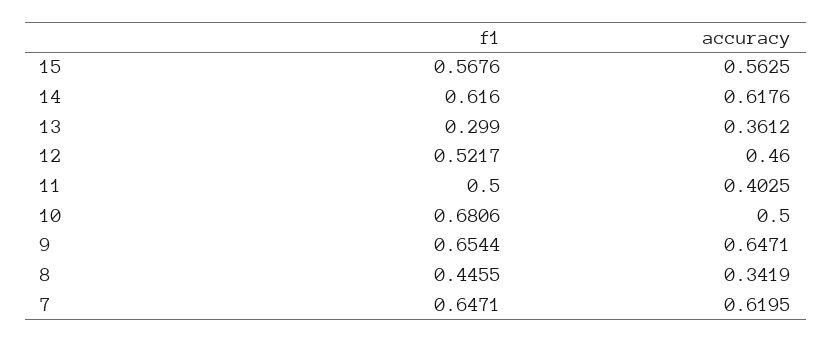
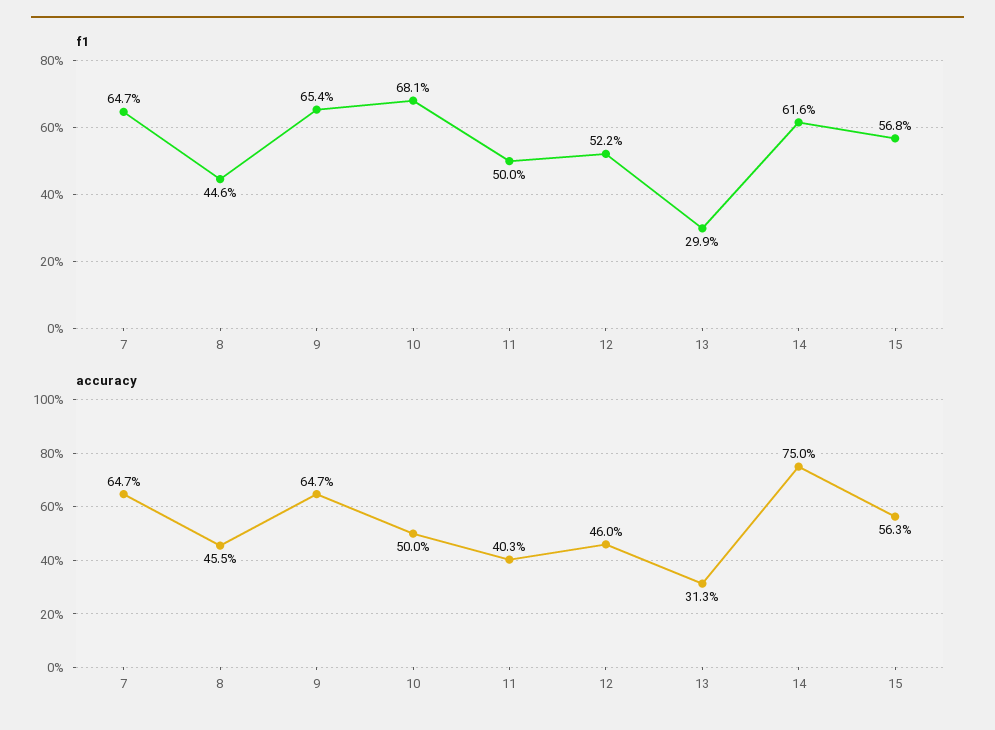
accuracy, 14: 0.6176 -> 0.75
accuracy, 13: 0.3612 -> 0.313
accuracy, 8: 0.3419 -> 0.455
accuracy, 7: 0.6195 -> 0.647

